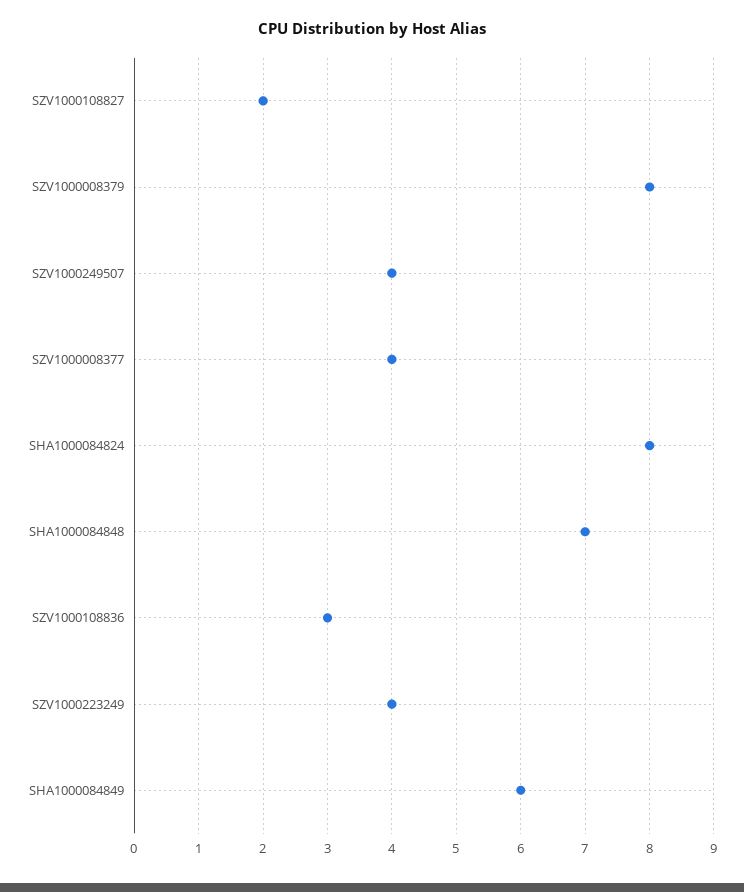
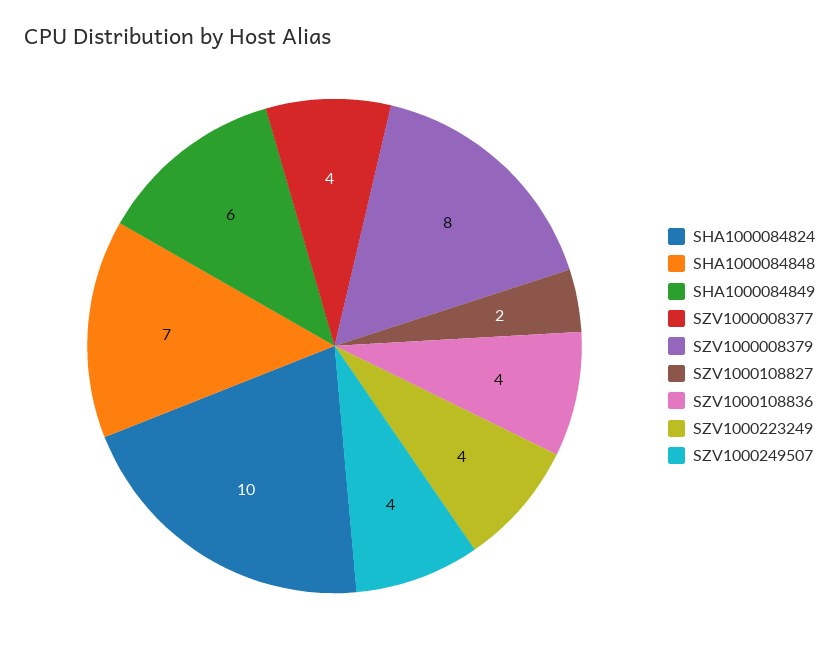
SHA1000084824: 8 -> 10
SZV1000108836: 3 -> 4

